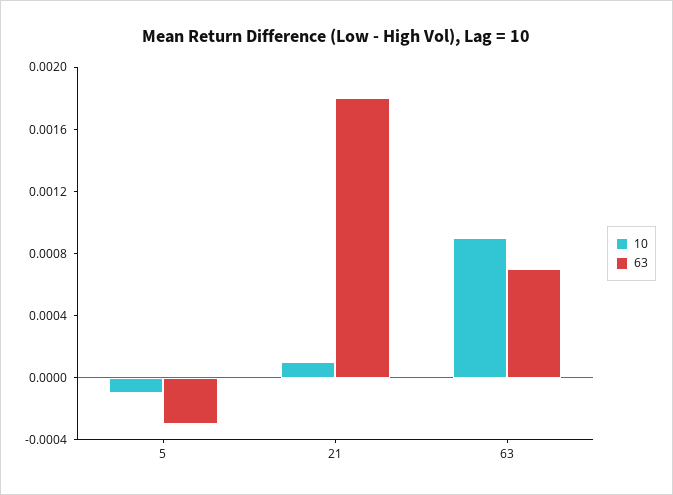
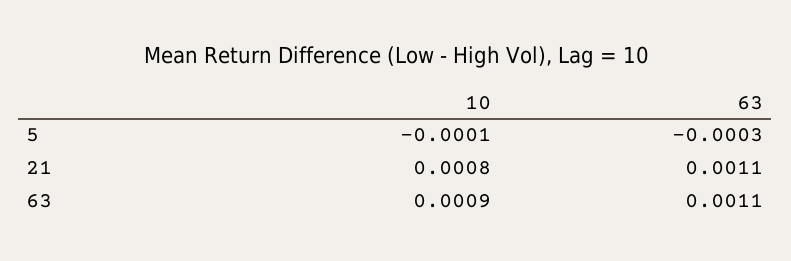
10, 21: 0.0001 -> 0.0008
63, 21: 0.0018 -> 0.0011
63, 63: 0.0007 -> 0.0011

